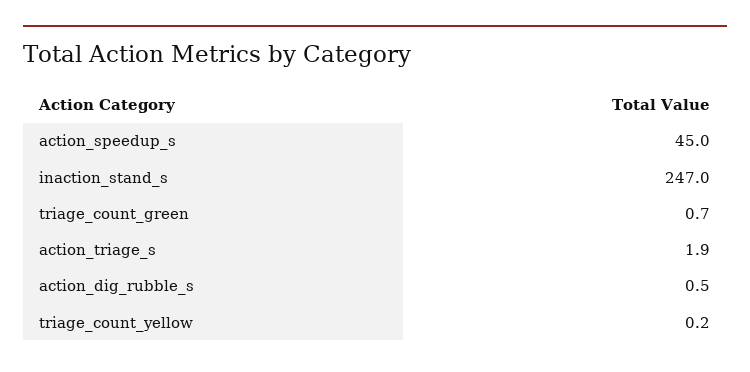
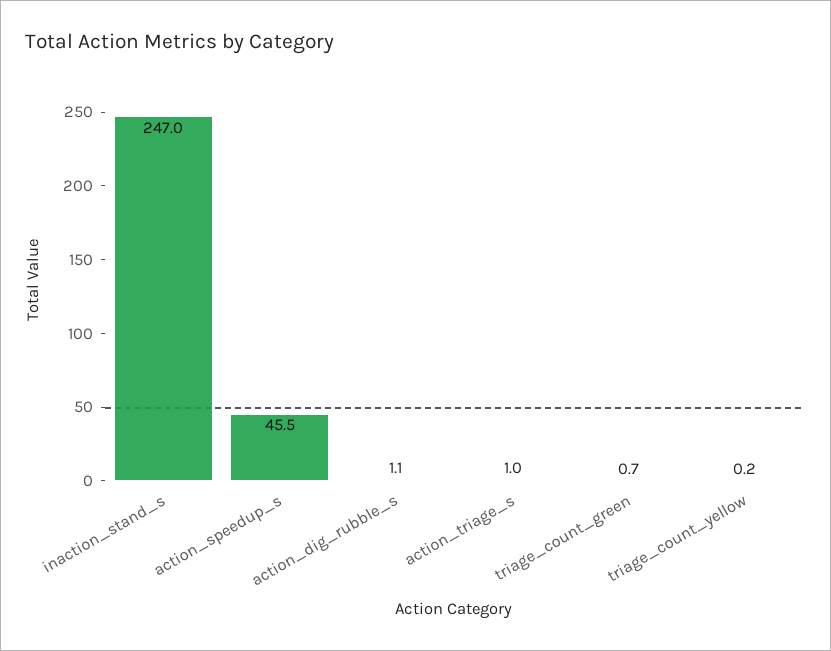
action_speedup_s: 45 -> 45.5
action_triage_s: 1.9 -> 1
action_dig_rubble_s: 0.5 -> 1.1

